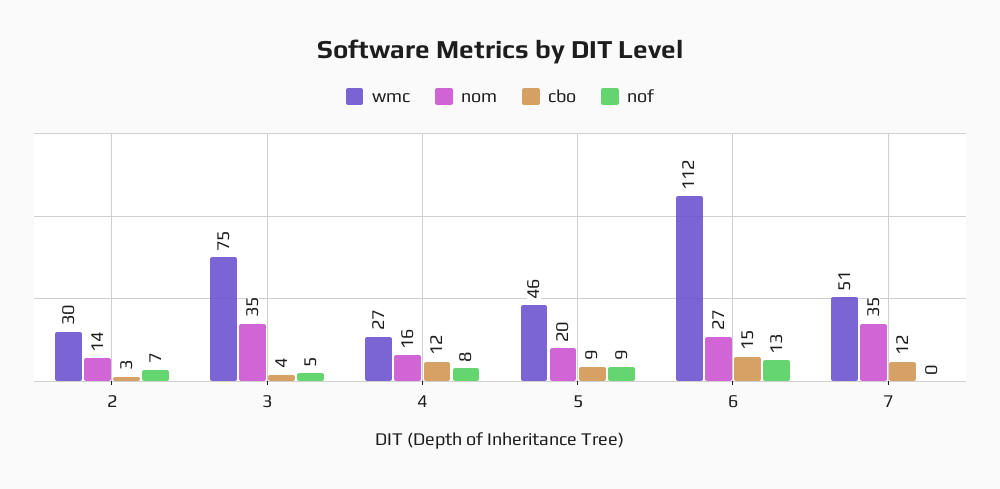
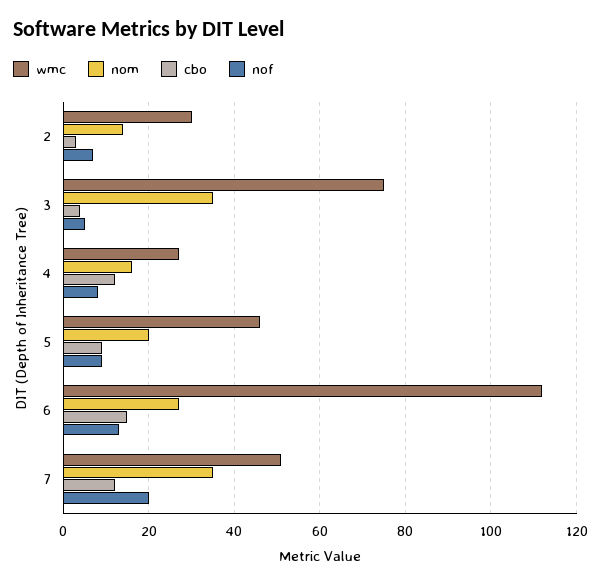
nof, 7: 0 -> 20

